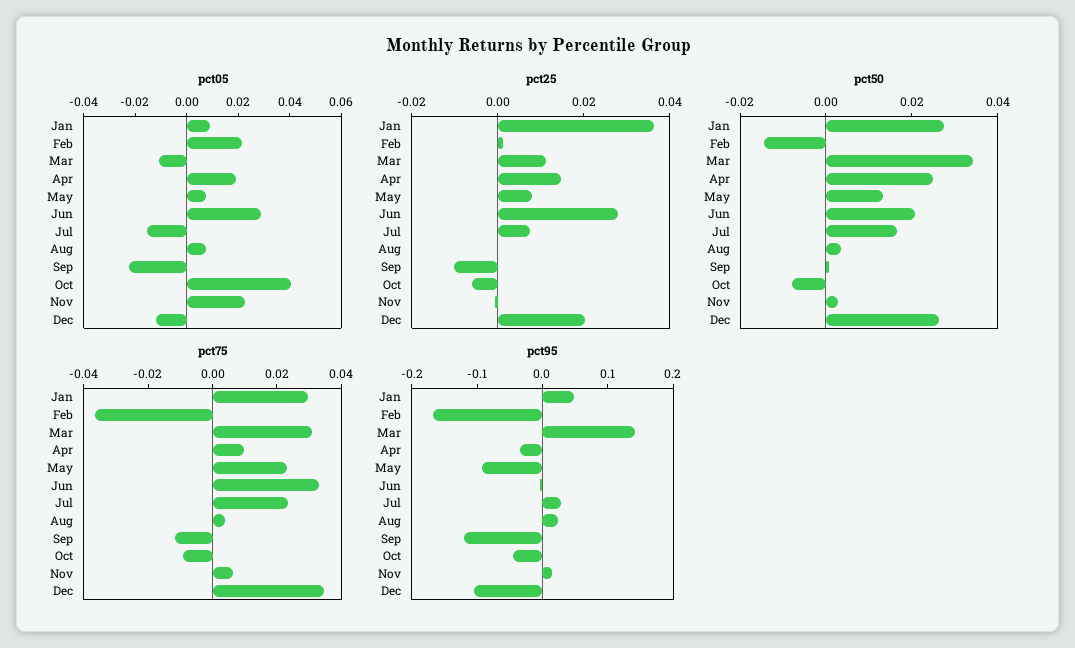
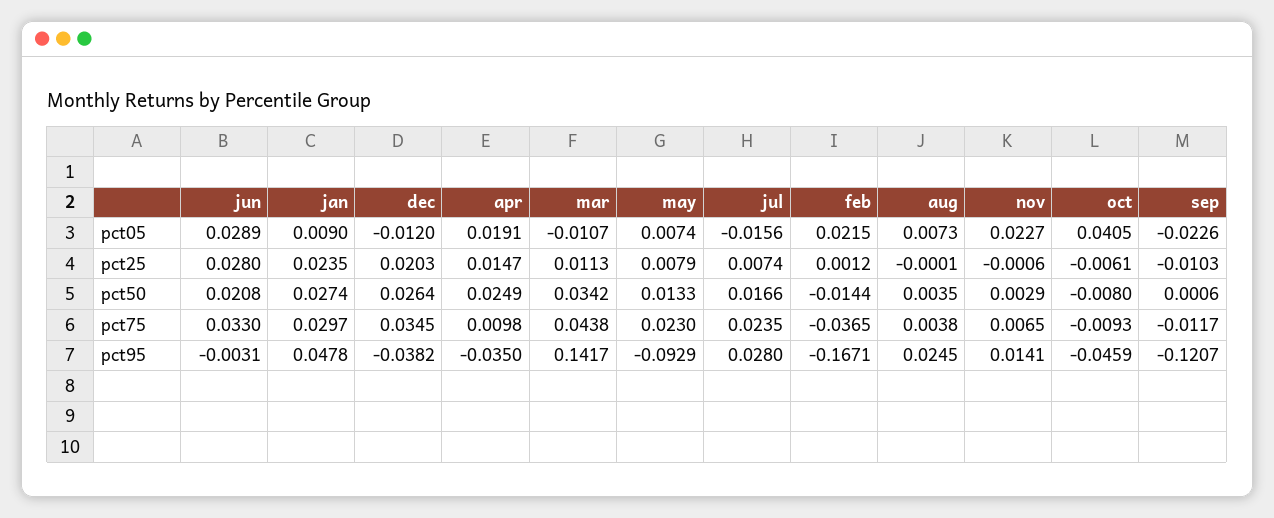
pct25, Jan: 0.035 -> 0.0235
pct75, Mar: 0.03 -> 0.0438
pct95, Dec: -0.1 -> -0.0382

